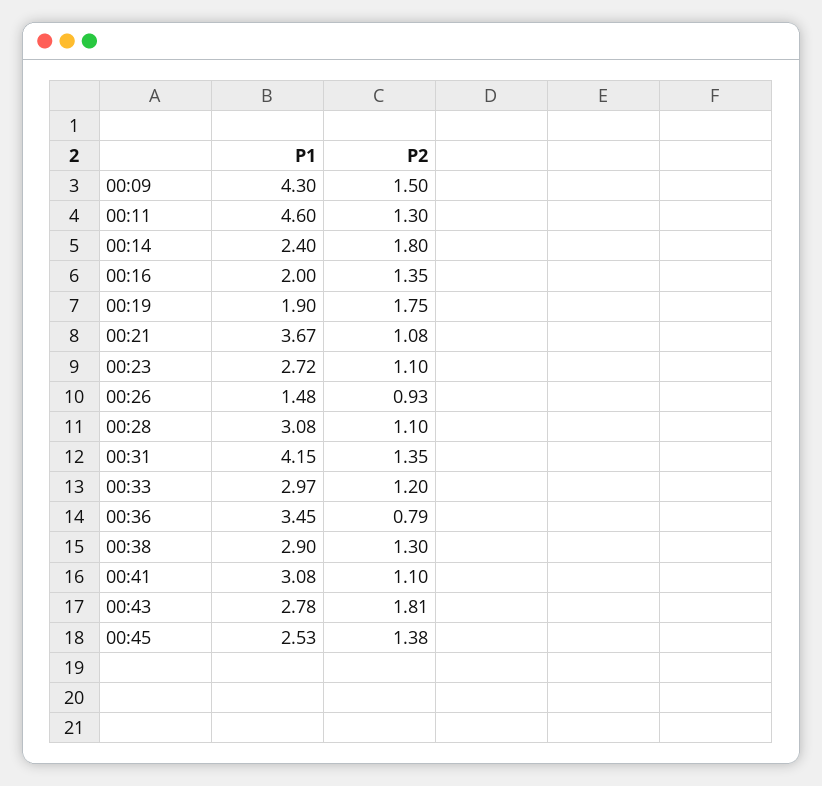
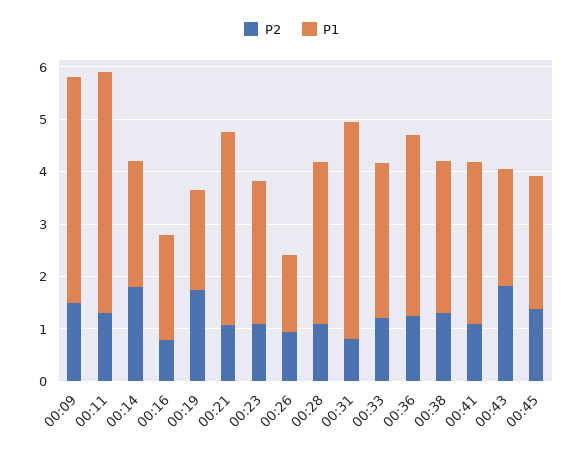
P2, 00:16: 1.35 -> 0.8
P2, 00:31: 1.35 -> 0.8
P2, 00:36: 0.79 -> 1.2
P1, 00:43: 2.78 -> 2.2

